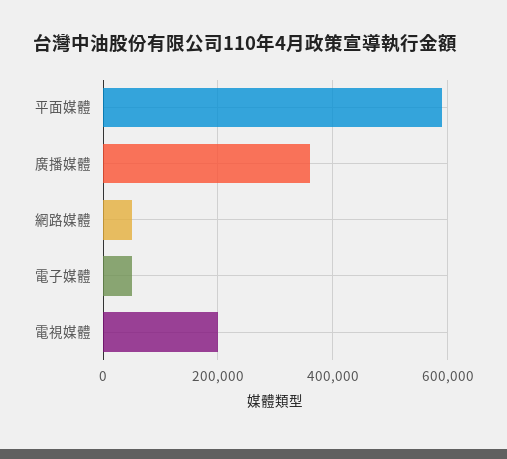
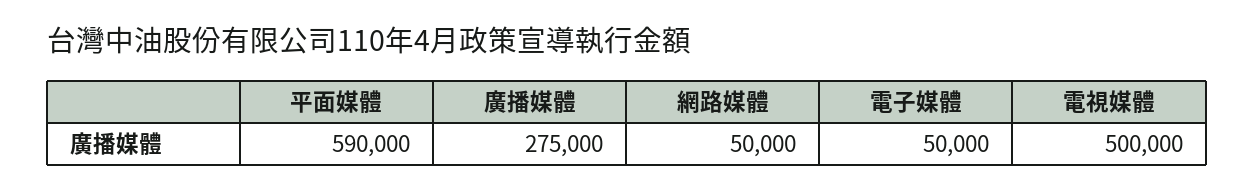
廣播媒體: 360000 -> 275000
電視媒體: 200000 -> 500000

